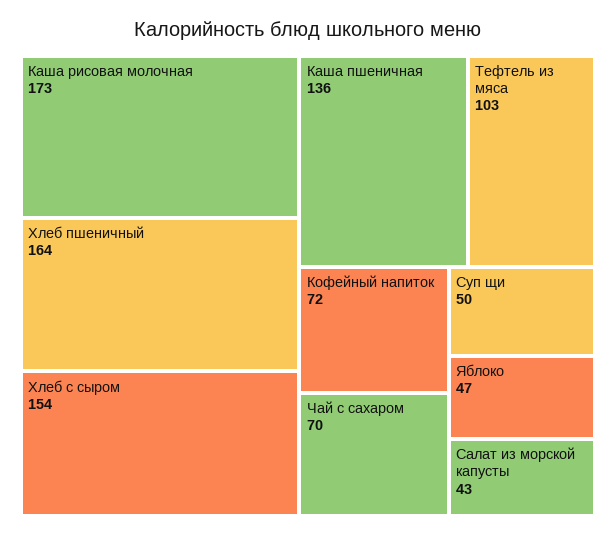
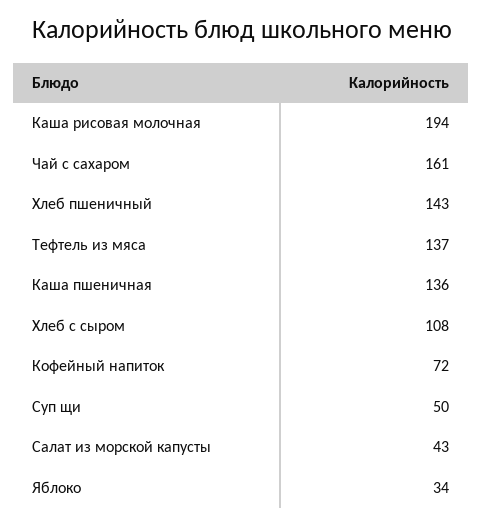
Каша рисовая молочная: 173 -> 194
Хлеб пшеничный: 164 -> 143
Хлеб с сыром: 154 -> 108
Тефтель из мяса: 103 -> 137
Чай с сахаром: 70 -> 161
Яблоко: 47 -> 34

